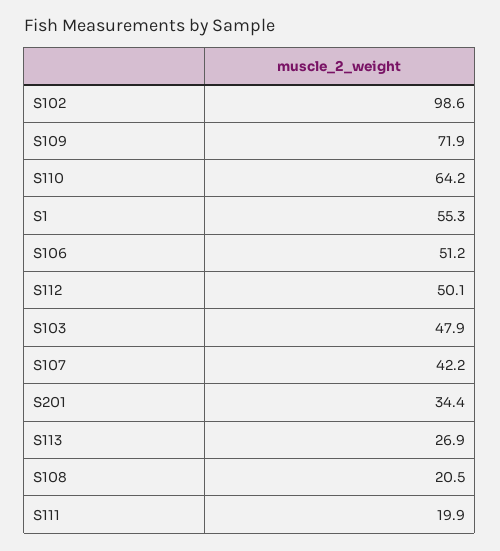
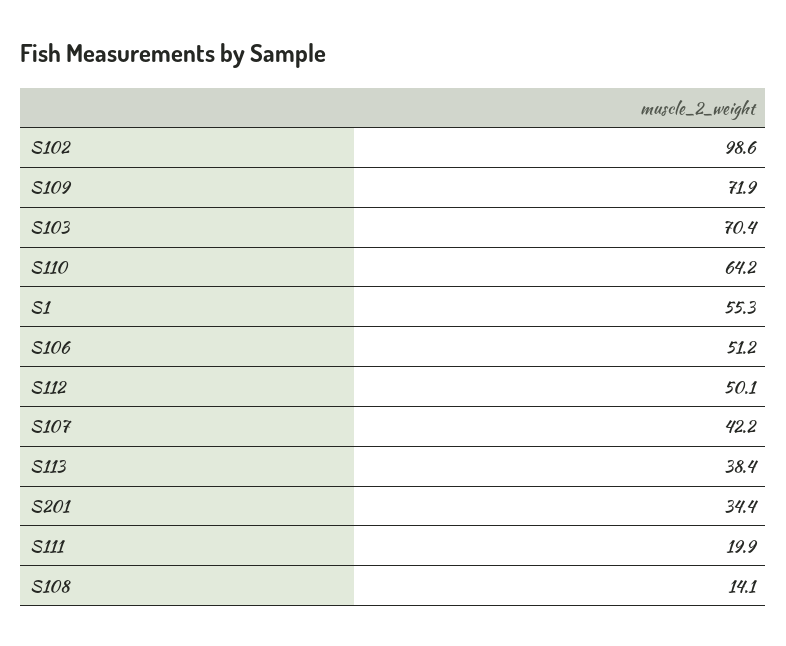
S103: 47.9 -> 70.4
S113: 26.9 -> 38.4
S108: 20.5 -> 14.1

